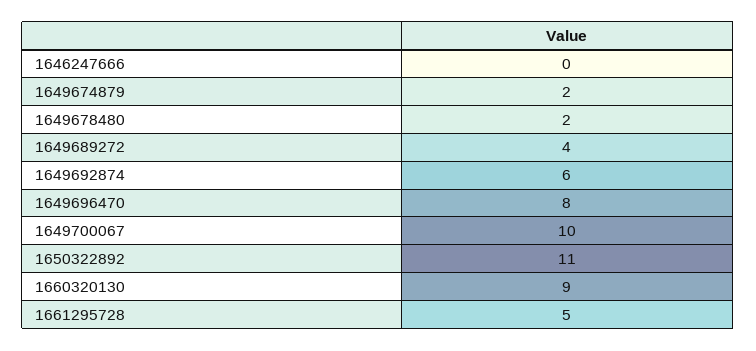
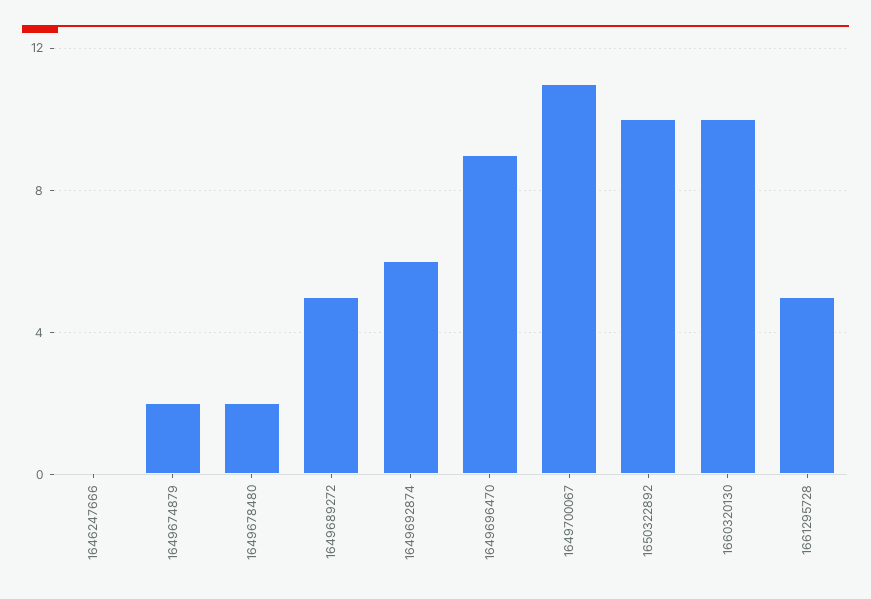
1649689272: 4 -> 5
1649696470: 8 -> 9
1649700067: 10 -> 11
1650322892: 11 -> 10
1660320130: 9 -> 10

